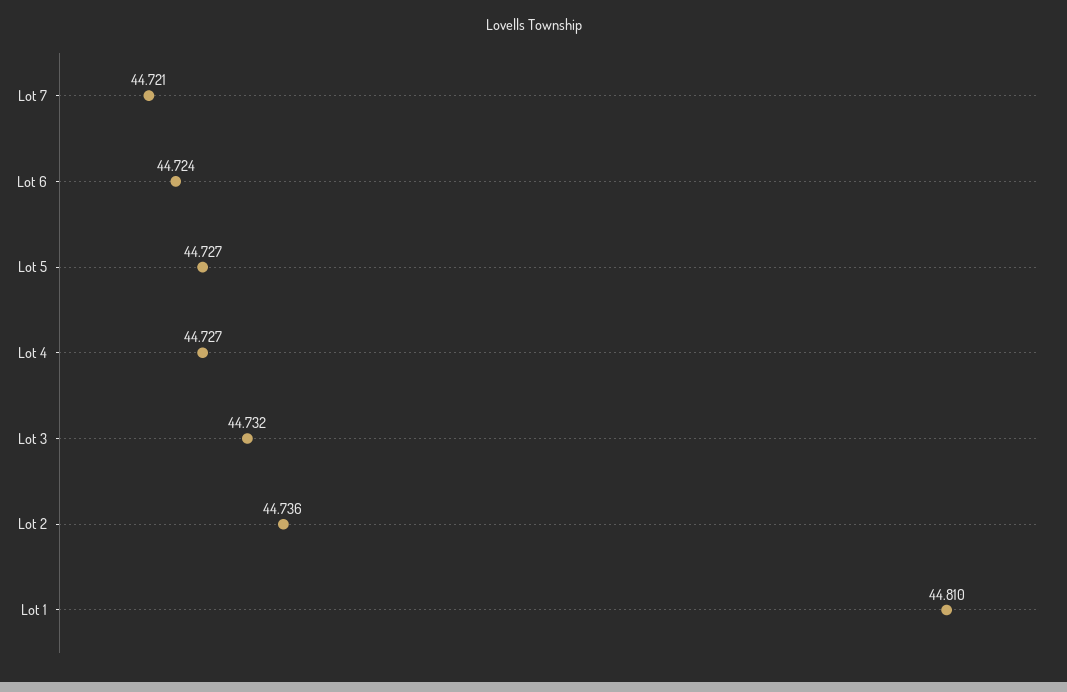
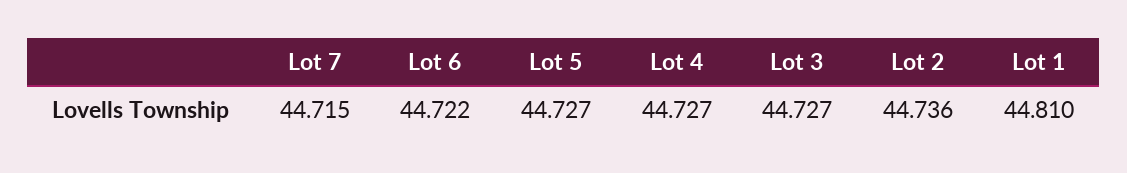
Lot 7: 44.721 -> 44.715
Lot 6: 44.724 -> 44.722
Lot 3: 44.732 -> 44.727

